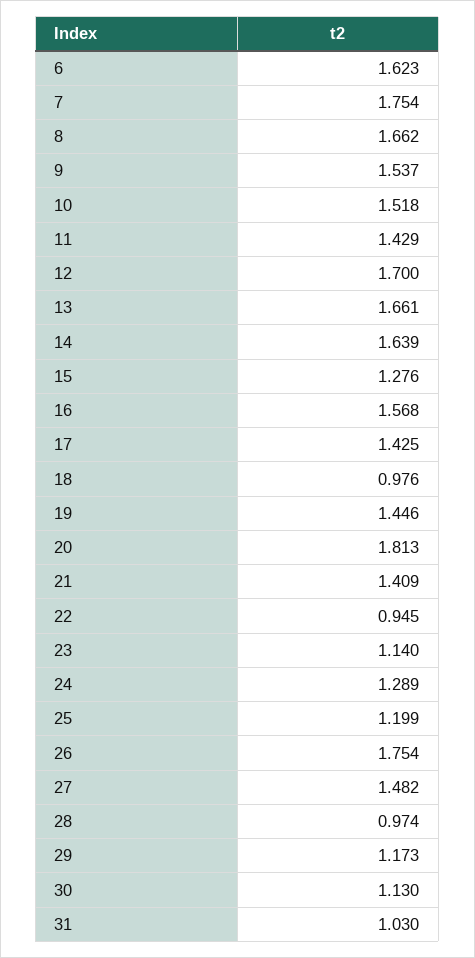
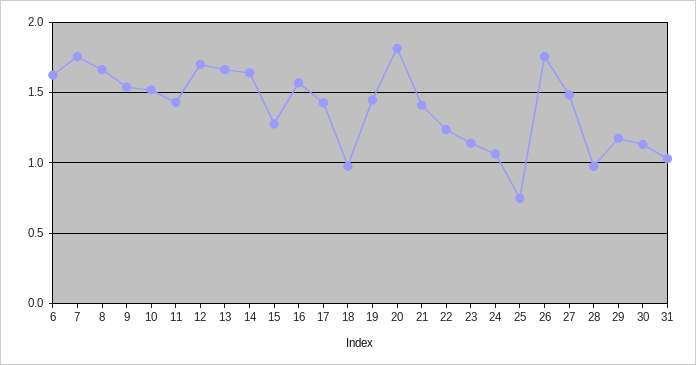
22: 0.945 -> 1.25
24: 1.289 -> 1.05
25: 1.199 -> 0.75

